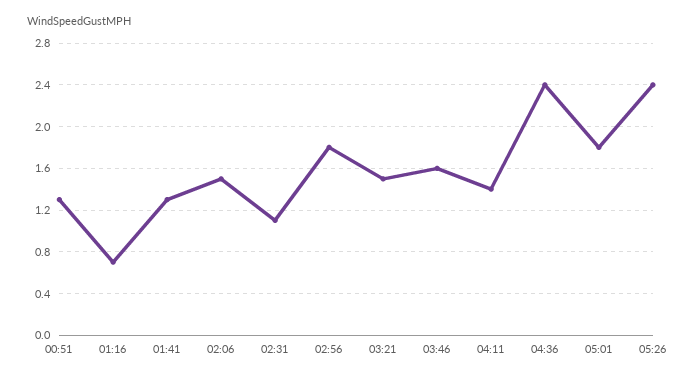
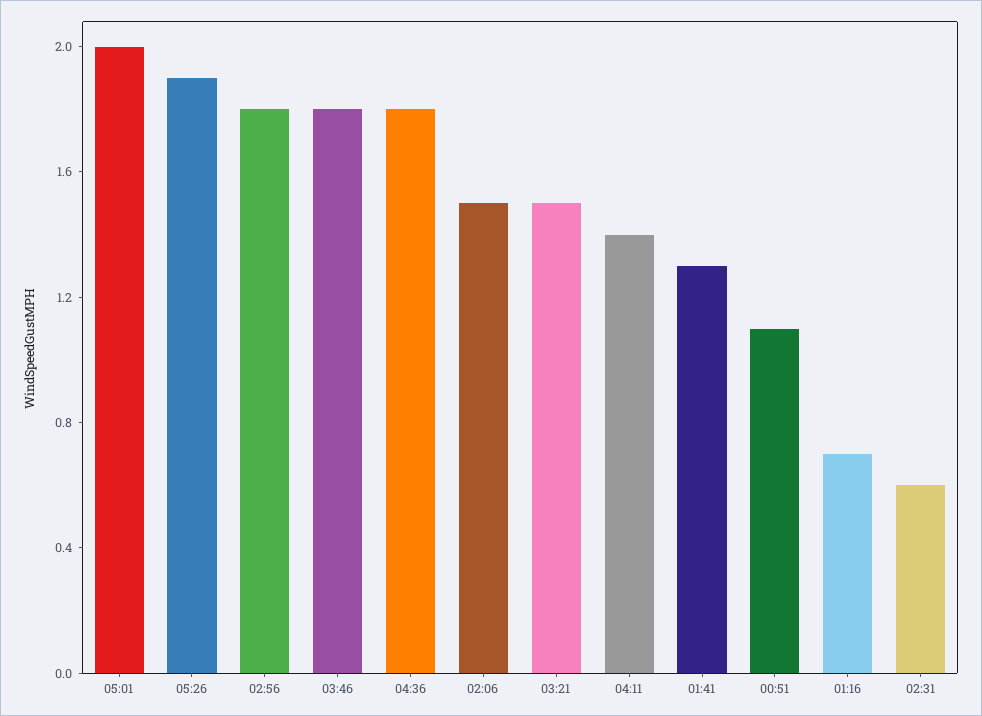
00:51: 1.3 -> 1.1
02:31: 1.1 -> 0.6
03:46: 1.6 -> 1.8
04:36: 2.4 -> 1.8
05:01: 1.8 -> 2
05:26: 2.4 -> 1.9

